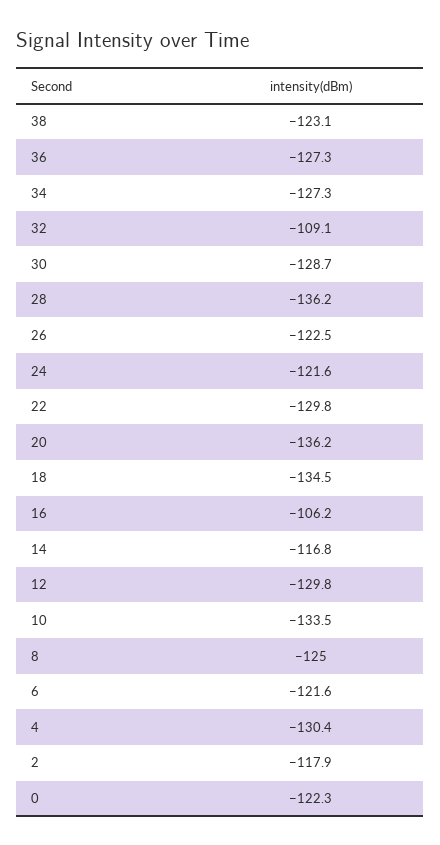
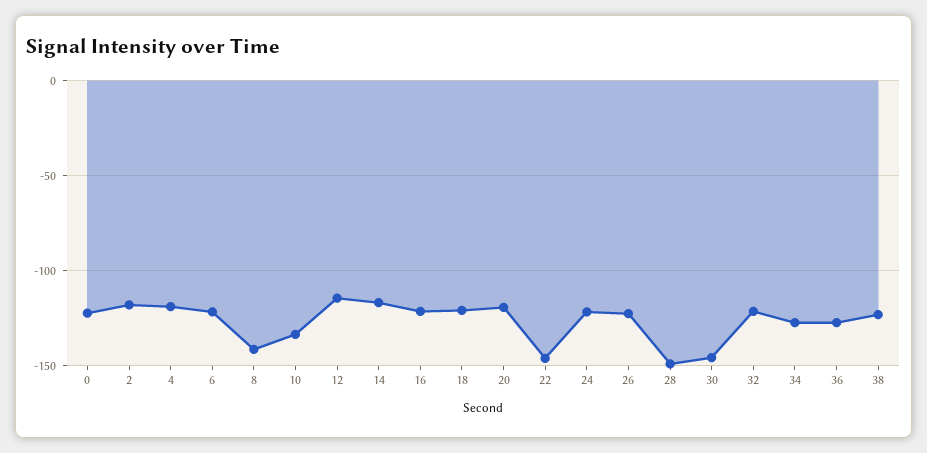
32: -109.1 -> -120
30: -128.7 -> -145
28: -136.2 -> -150
22: -129.8 -> -145
20: -136.2 -> -120
18: -134.5 -> -120
16: -106.2 -> -120
12: -129.8 -> -115
8: -125 -> -140
4: -130.4 -> -120

